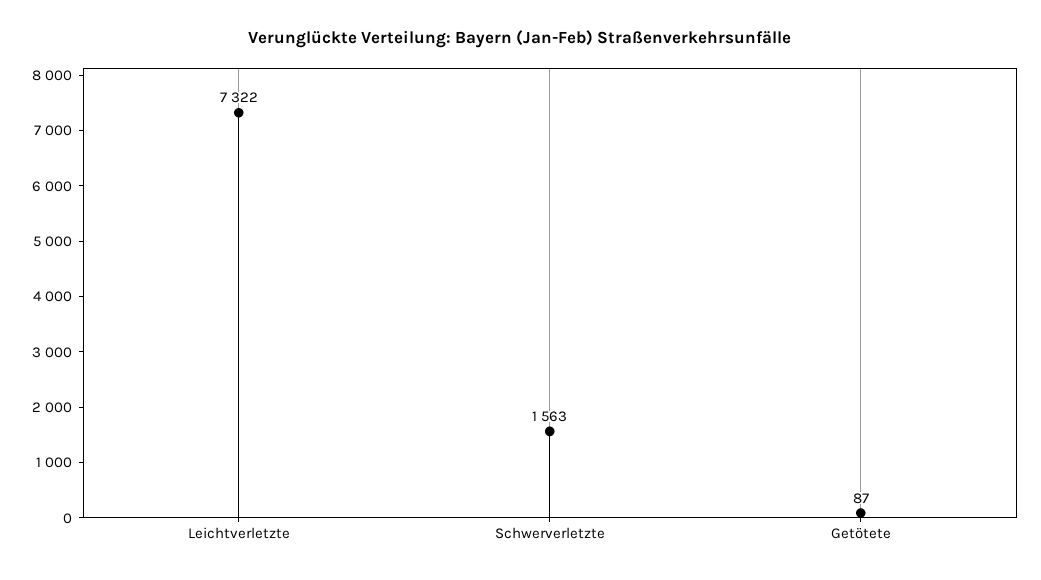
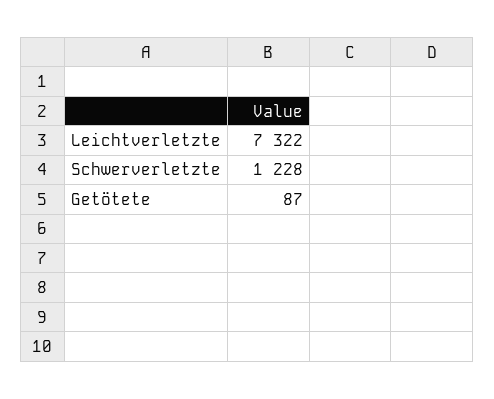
Schwerverletzte: 1563 -> 1228

